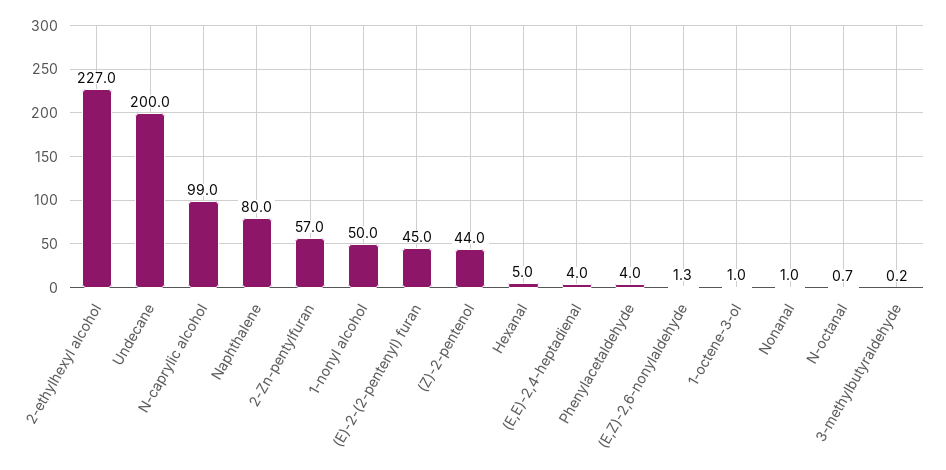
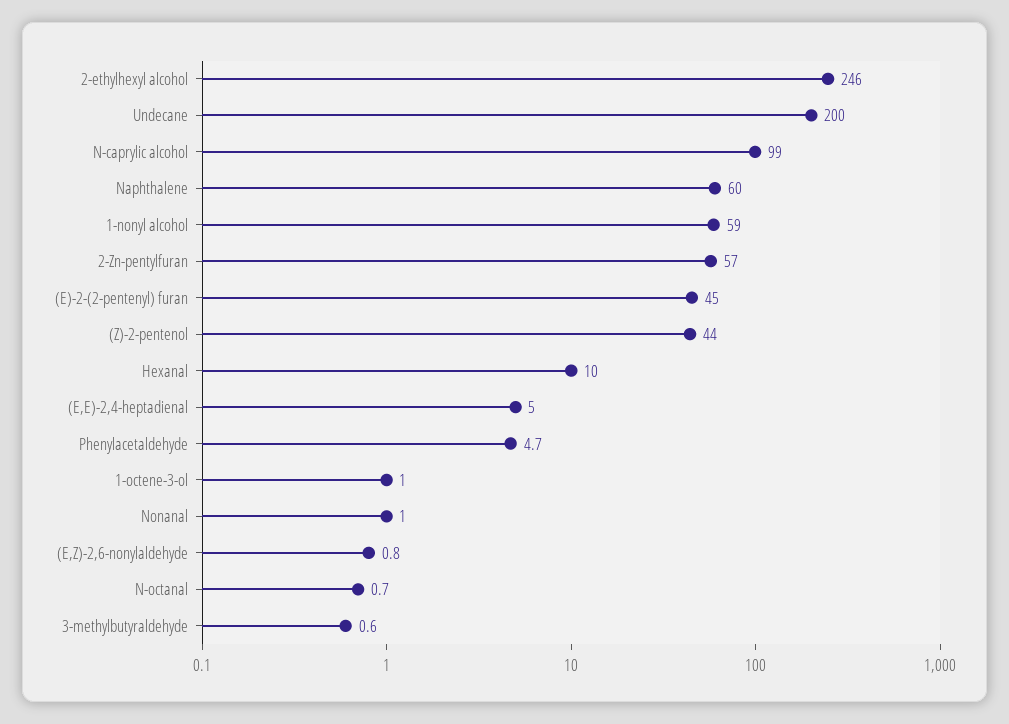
2-ethylhexyl alcohol: 227 -> 246
Naphthalene: 80 -> 60
1-nonyl alcohol: 50 -> 59
Hexanal: 5 -> 10
(E,E)-2,4-heptadienal: 4 -> 5
Phenylacetaldehyde: 4 -> 4.7
(E,Z)-2,6-nonylaldehyde: 1.3 -> 0.8
3-methylbutyraldehyde: 0.2 -> 0.6

